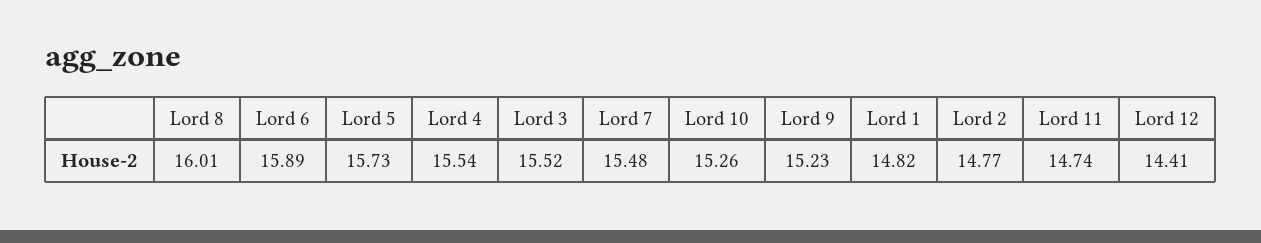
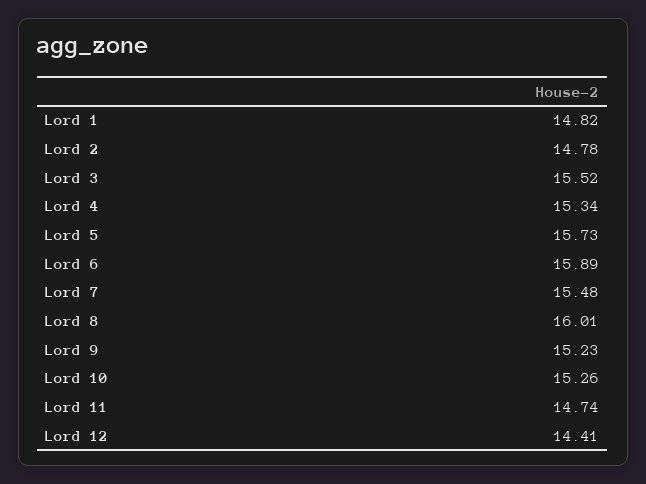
Lord 4: 15.54 -> 15.34
Lord 2: 14.77 -> 14.78

